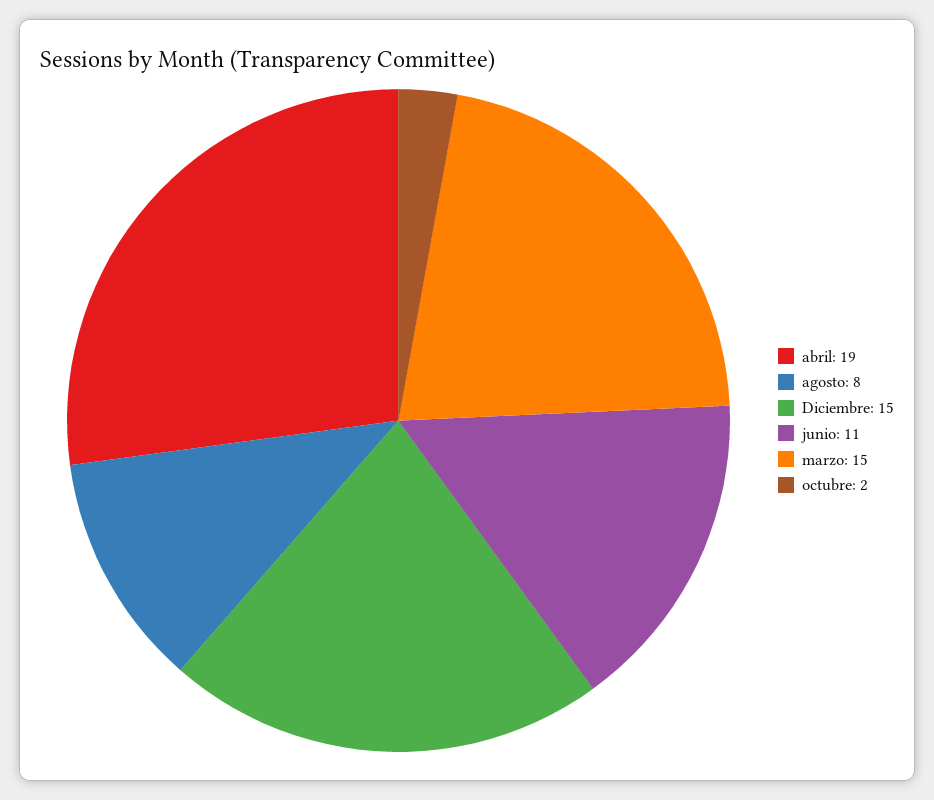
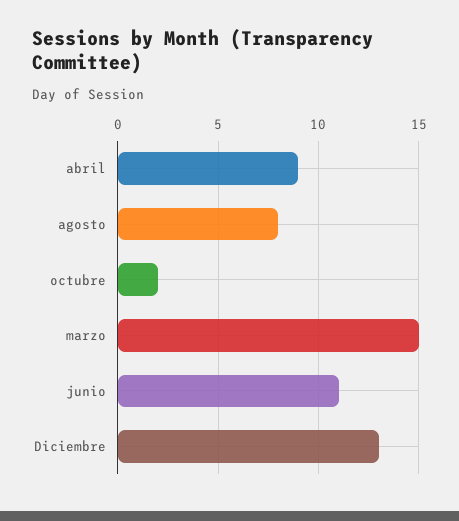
abril: 19 -> 9
Diciembre: 15 -> 13

